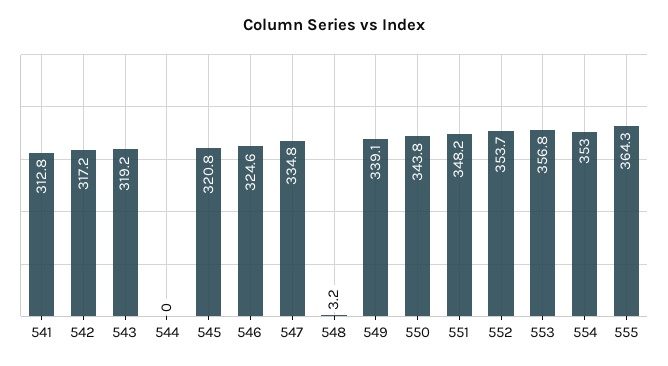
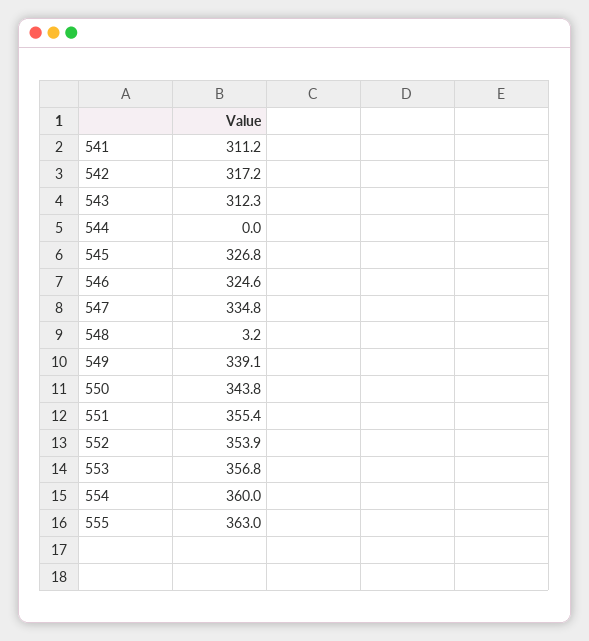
541: 312.8 -> 311.2
543: 319.2 -> 312.3
545: 320.8 -> 326.8
551: 348.2 -> 355.4
552: 353.7 -> 353.9
554: 353 -> 360
555: 364.3 -> 363

